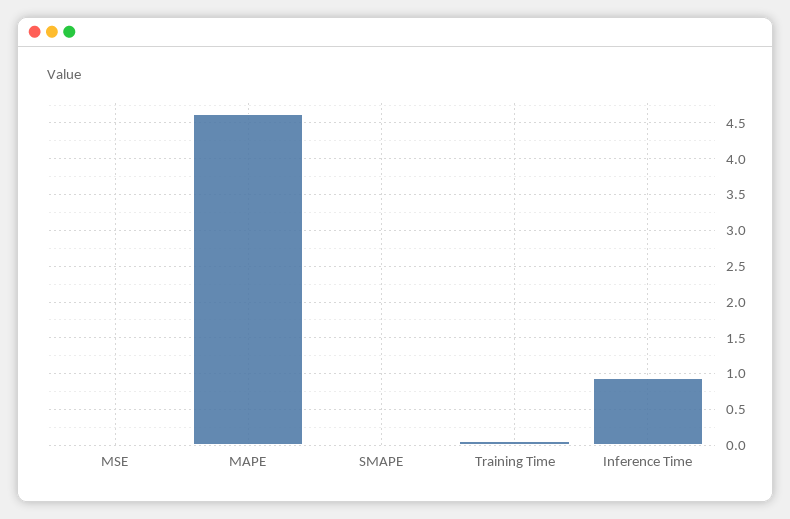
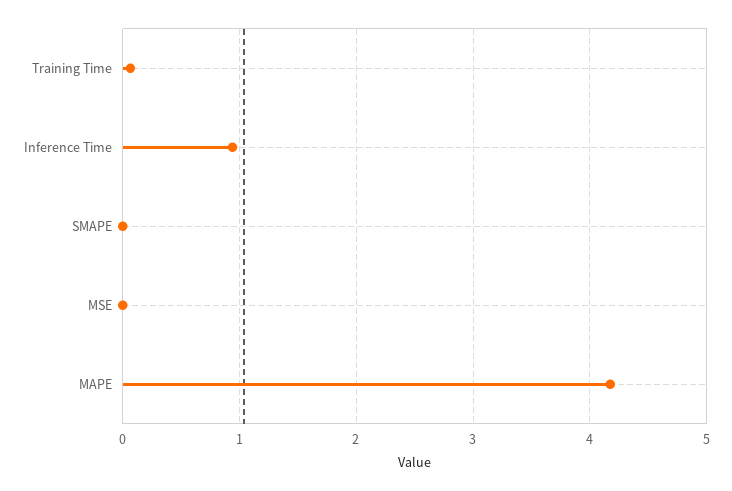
MAPE: 4.6 -> 4.2

